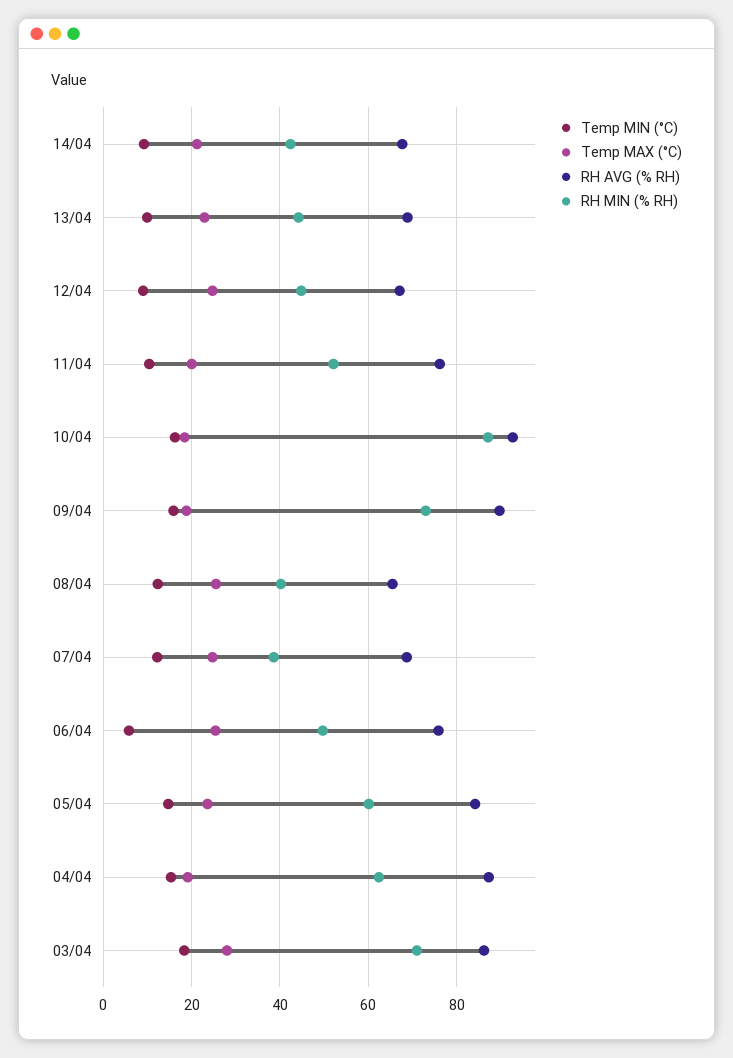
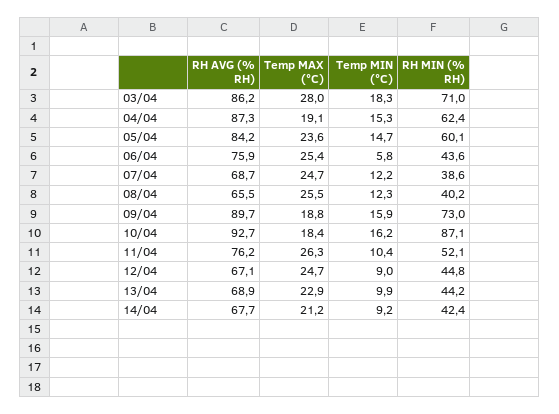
Temp MAX (°C), 11/04: 20 -> 26.3
RH MIN (% RH), 06/04: 50 -> 43.6

